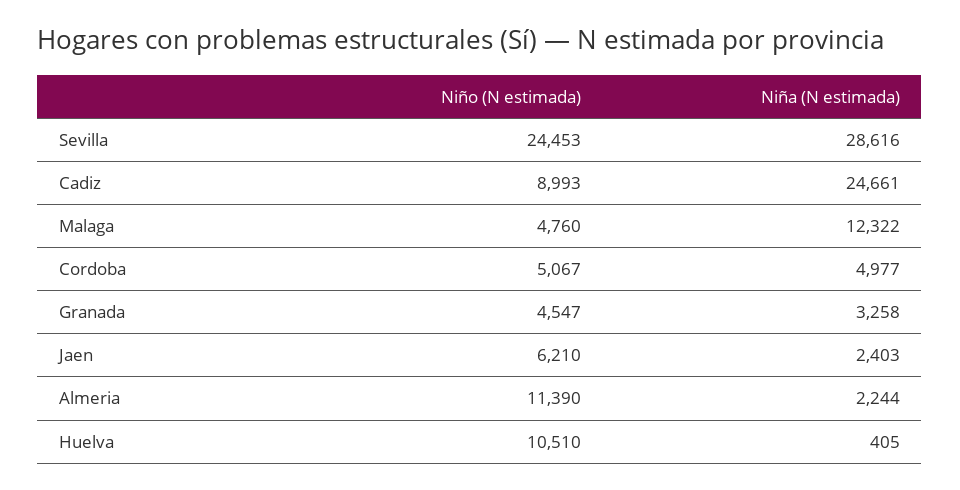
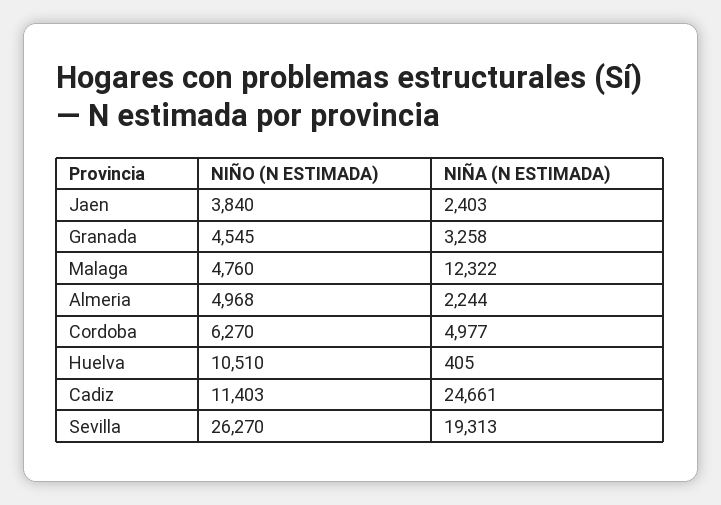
Niño (N estimada), Sevilla: 24453 -> 26270
Niña (N estimada), Sevilla: 28616 -> 19313
Niño (N estimada), Cadiz: 8993 -> 11403
Niño (N estimada), Cordoba: 5067 -> 6270
Niño (N estimada), Granada: 4547 -> 4545
Niño (N estimada), Jaen: 6210 -> 3840
Niño (N estimada), Almeria: 11390 -> 4968

